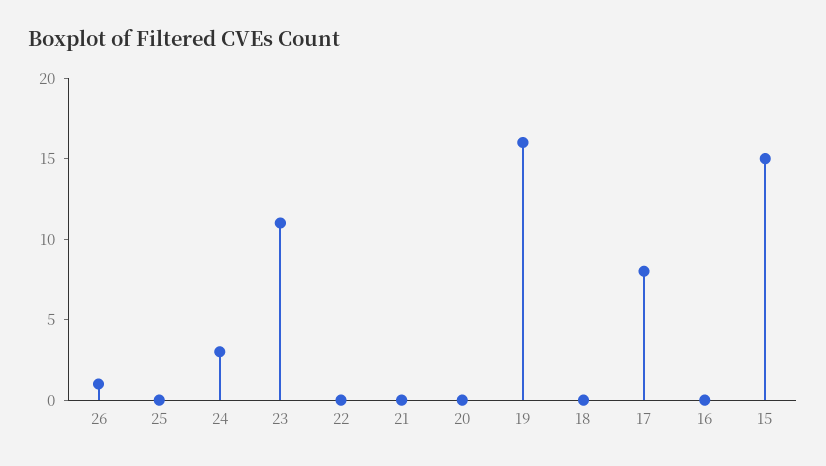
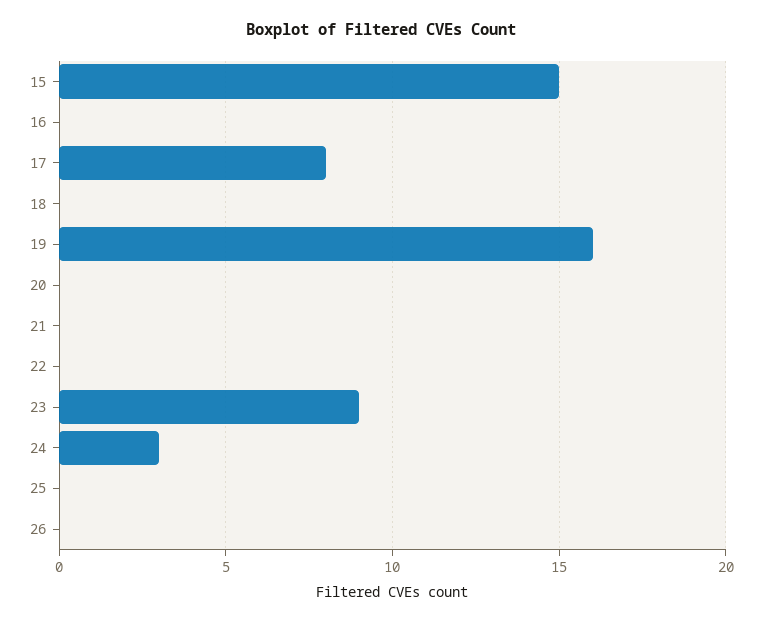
26: 1 -> 0
23: 11 -> 9

